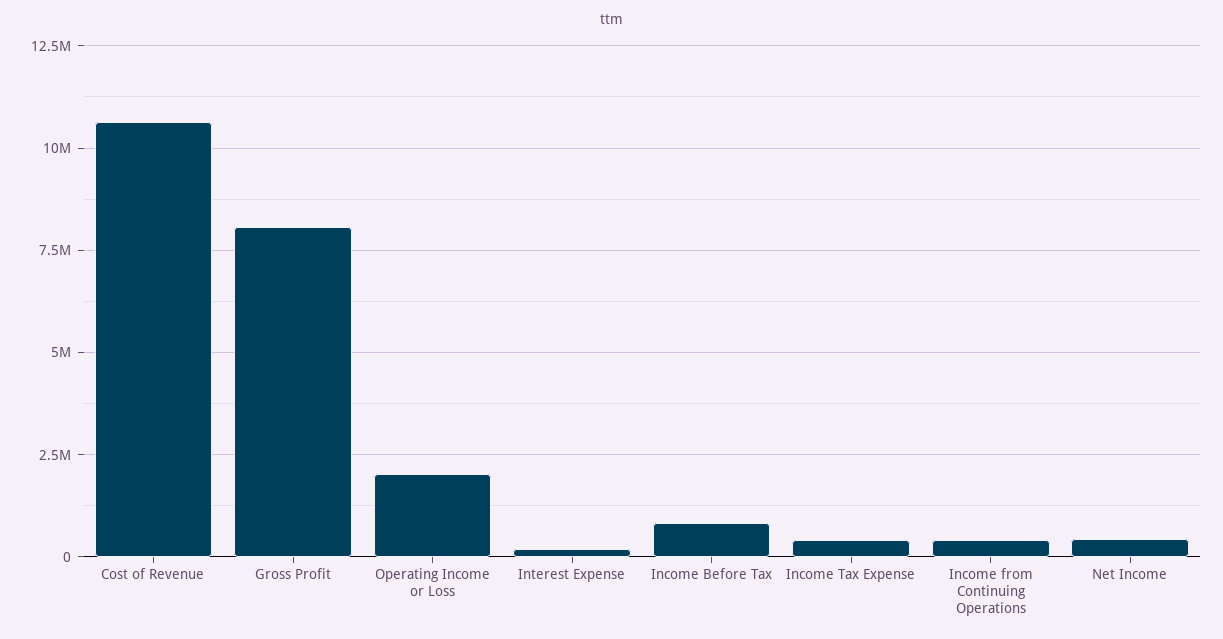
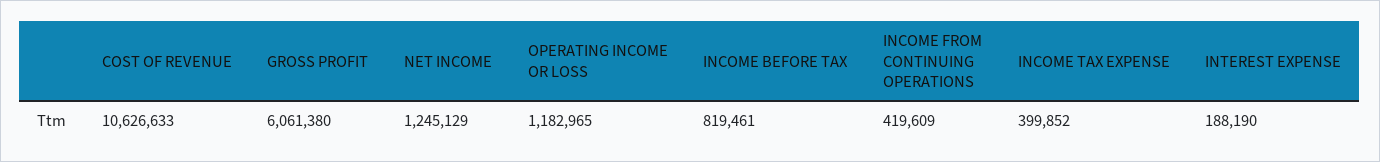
Gross Profit: 8000000 -> 6061380
Operating Income or Loss: 2000000 -> 1182965
Net Income: 500000 -> 1245129

